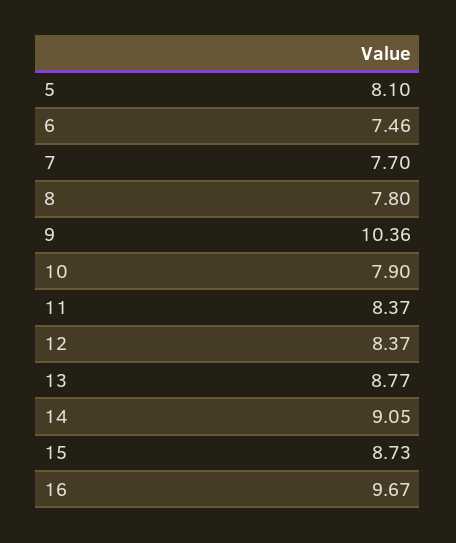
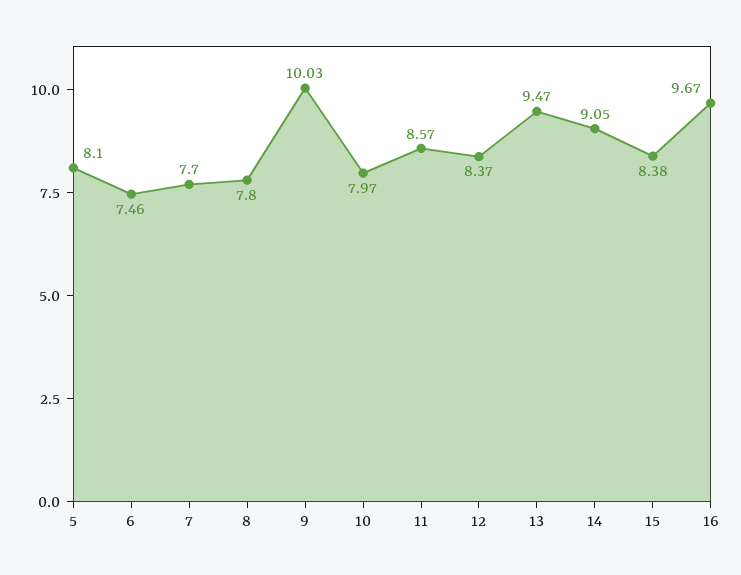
9: 10.36 -> 10.03
10: 7.9 -> 7.97
11: 8.37 -> 8.57
13: 8.77 -> 9.47
15: 8.73 -> 8.38

